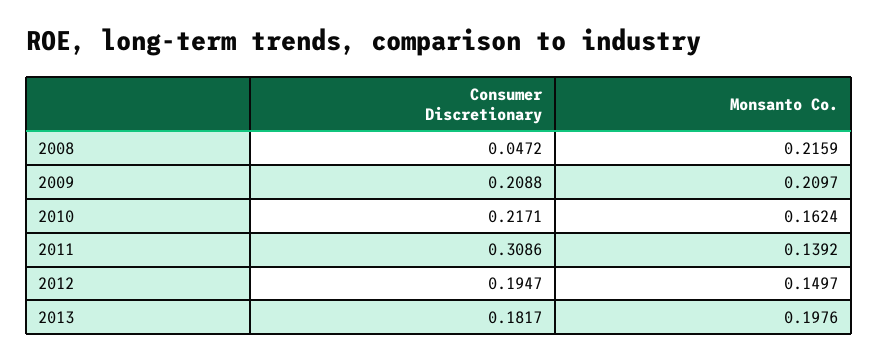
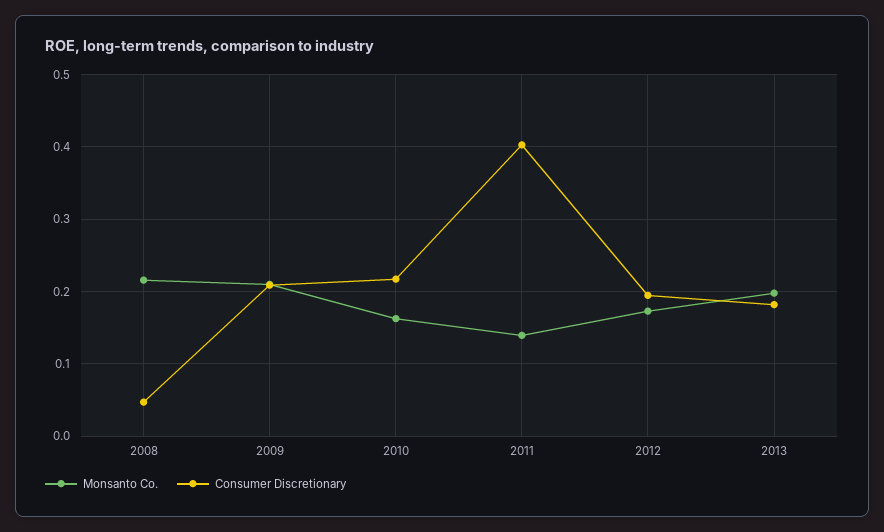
Consumer Discretionary, 2011: 0.3086 -> 0.4
Monsanto Co., 2012: 0.1497 -> 0.17

